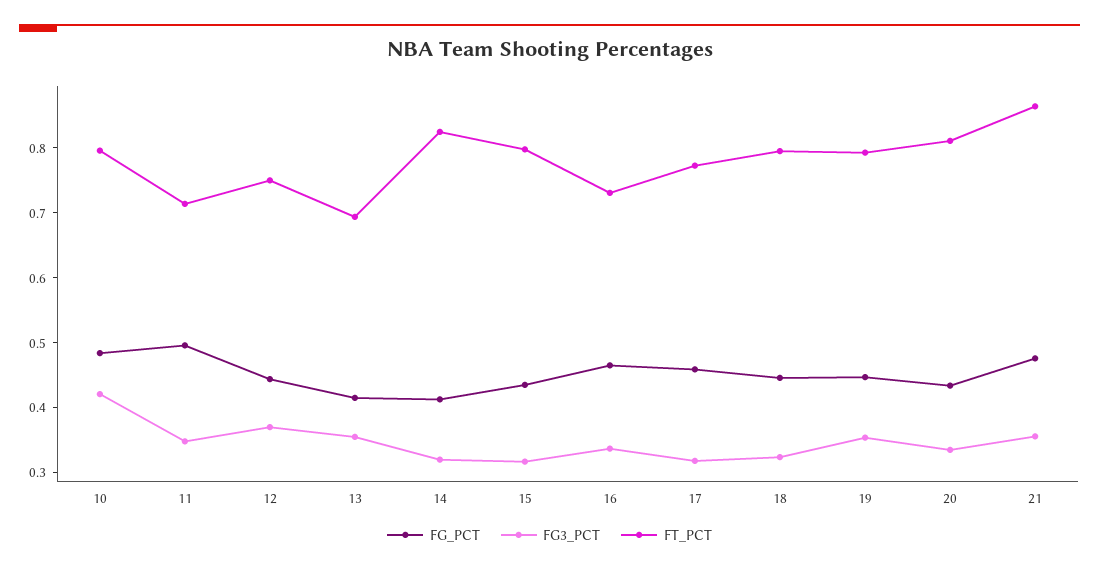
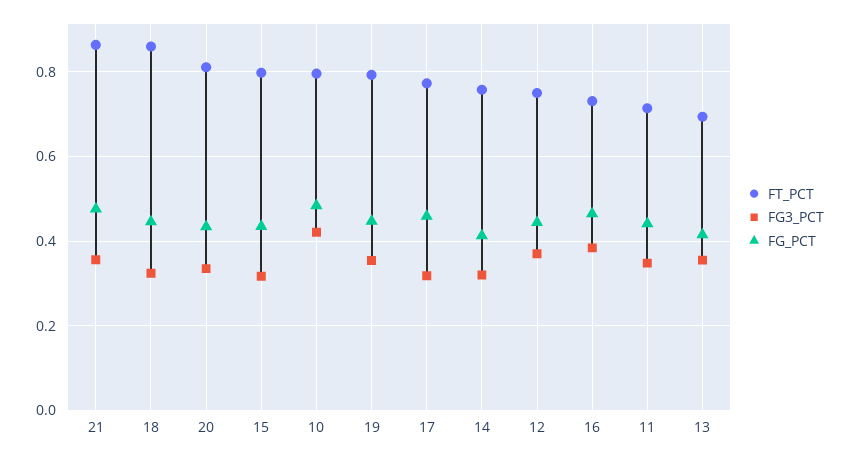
FG_PCT, 11: 0.5 -> 0.44
FT_PCT, 14: 0.82 -> 0.76
FG3_PCT, 16: 0.34 -> 0.38
FT_PCT, 18: 0.8 -> 0.86

